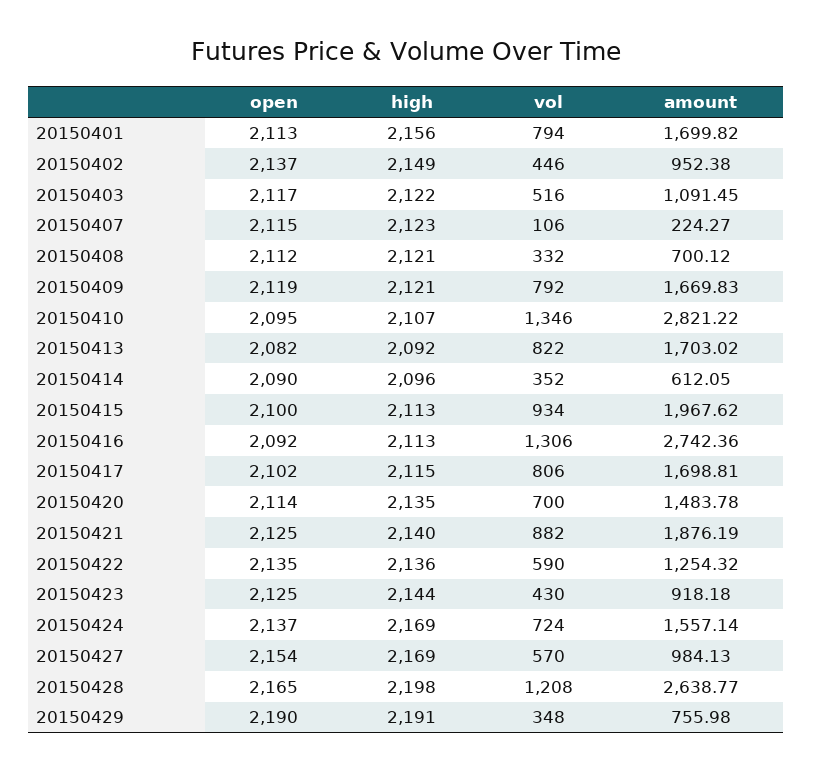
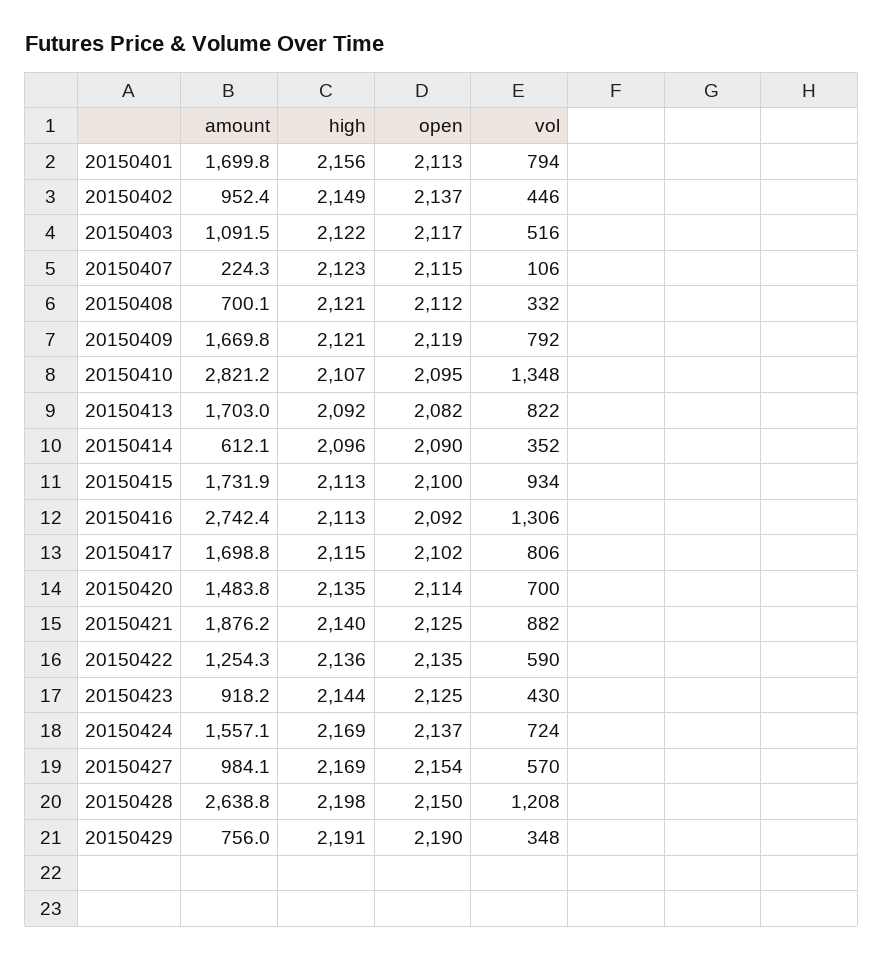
vol, 20150410: 1346 -> 1348
amount, 20150415: 1967.62 -> 1731.9
open, 20150428: 2165 -> 2150

